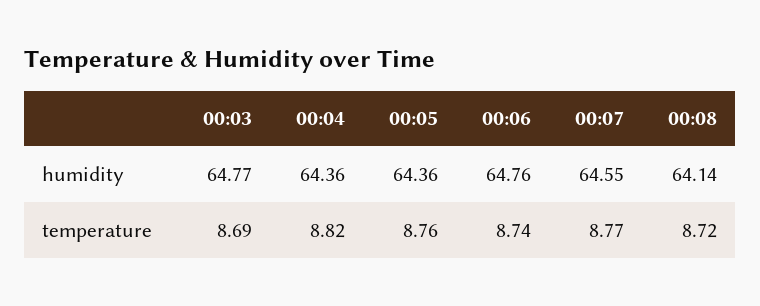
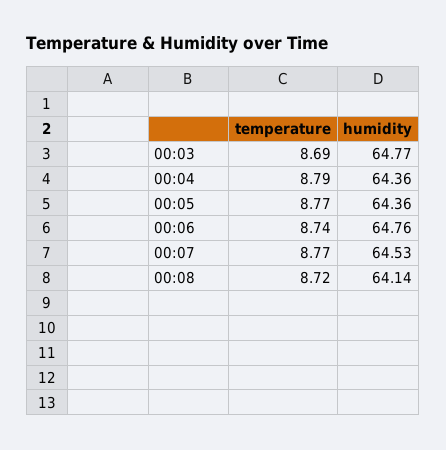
00:07, humidity: 64.55 -> 64.53
00:04, temperature: 8.82 -> 8.79
00:05, temperature: 8.76 -> 8.77

